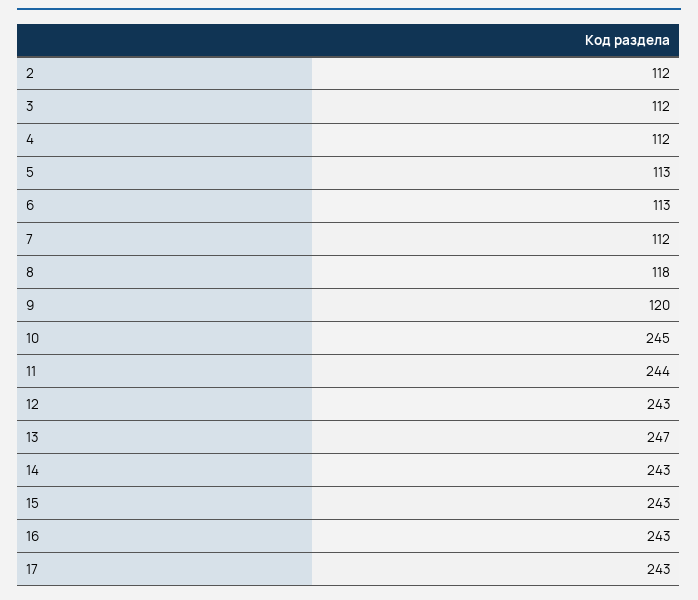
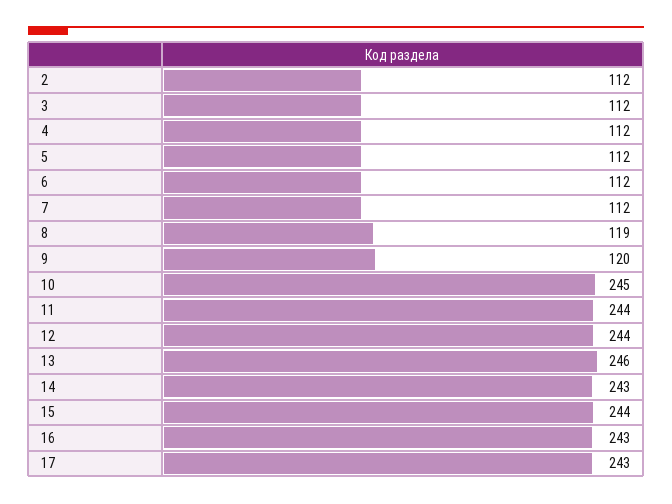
5: 113 -> 112
6: 113 -> 112
8: 118 -> 119
12: 243 -> 244
13: 247 -> 246
15: 243 -> 244

